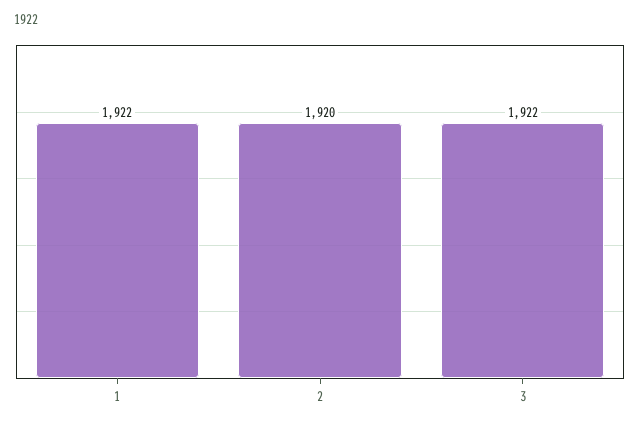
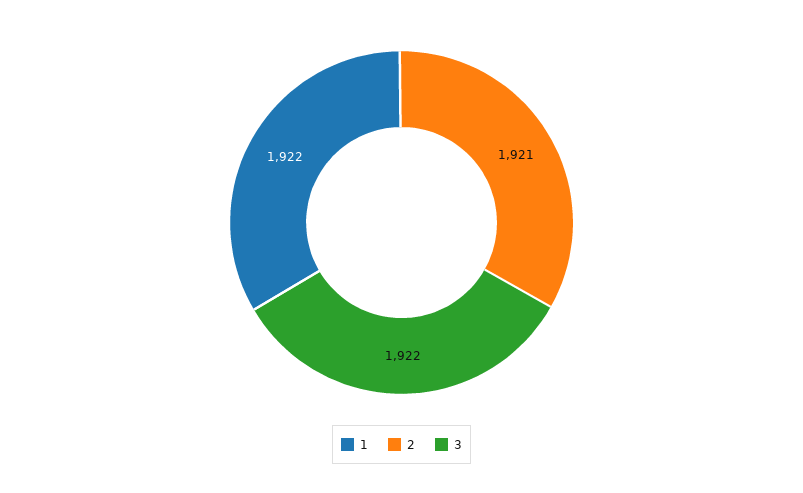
2: 1920 -> 1921

